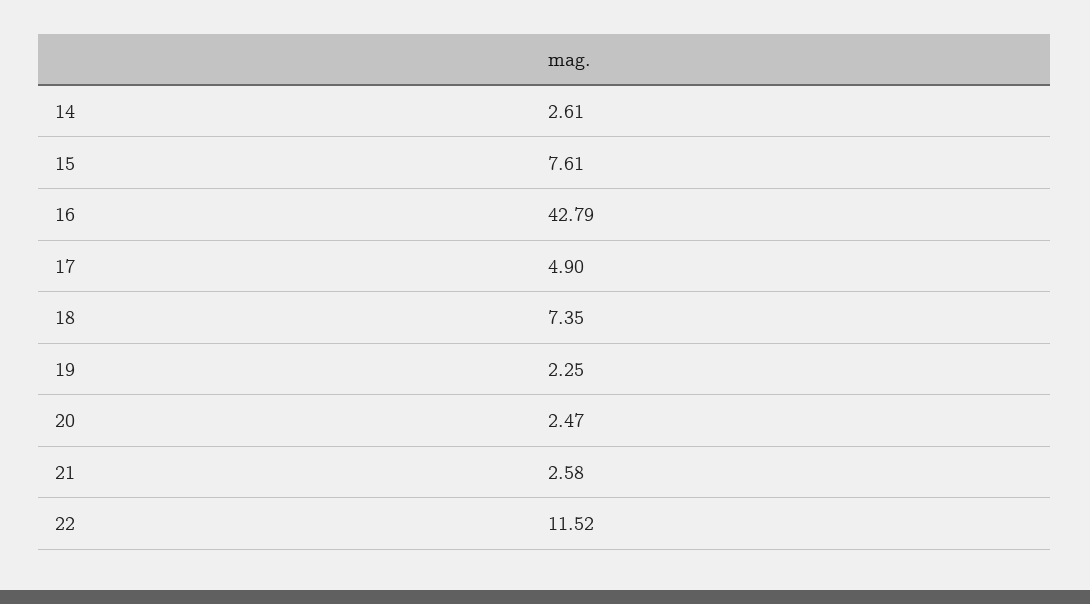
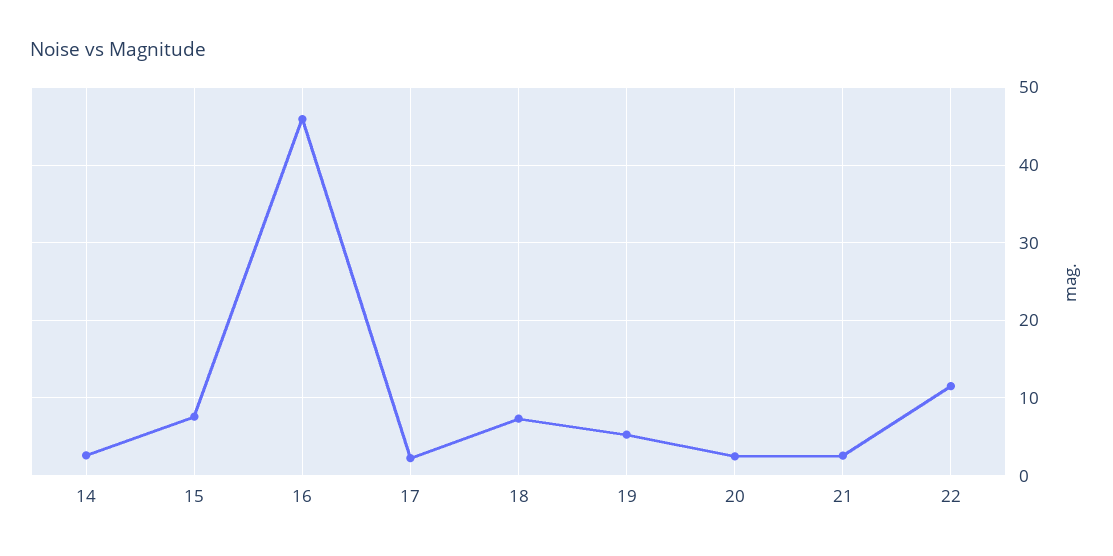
16: 42.79 -> 46
17: 4.9 -> 2
19: 2.25 -> 5

